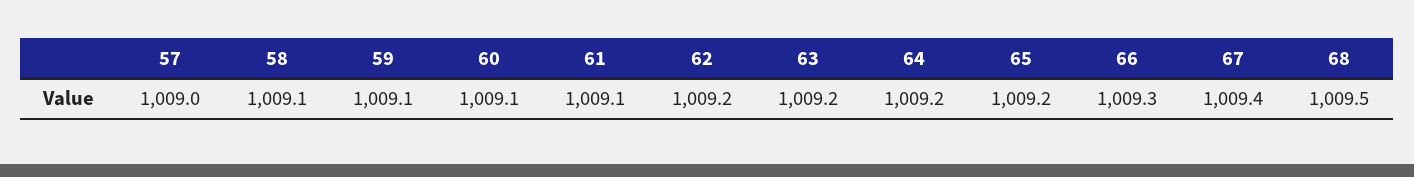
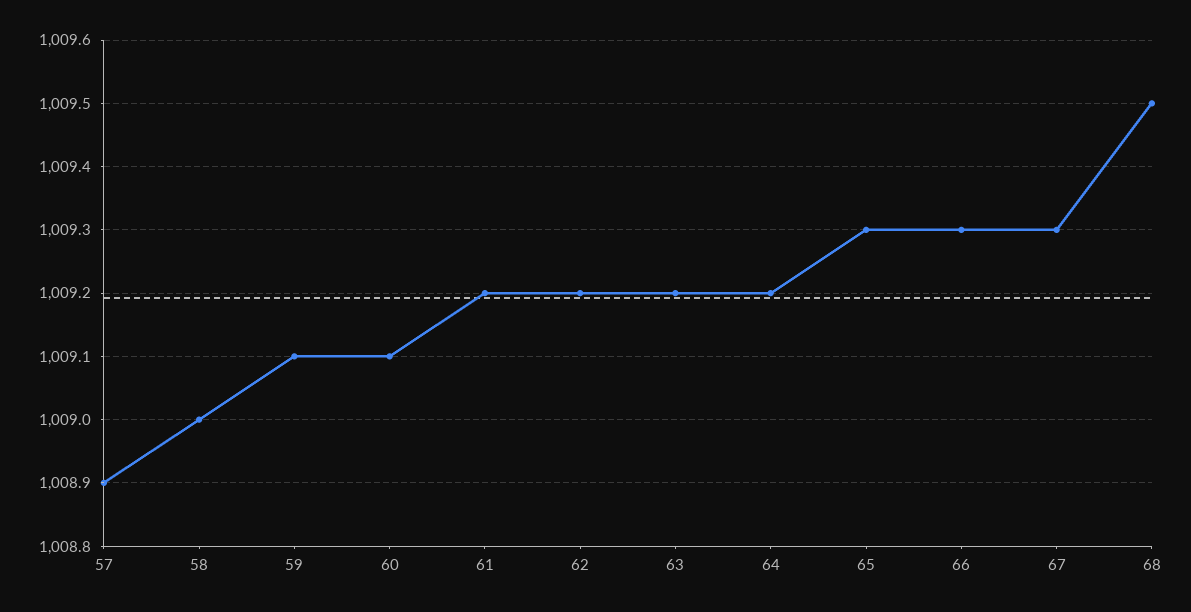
57: 1009 -> 1008.9
58: 1009.1 -> 1009
61: 1009.1 -> 1009.2
65: 1009.2 -> 1009.3
67: 1009.4 -> 1009.3

